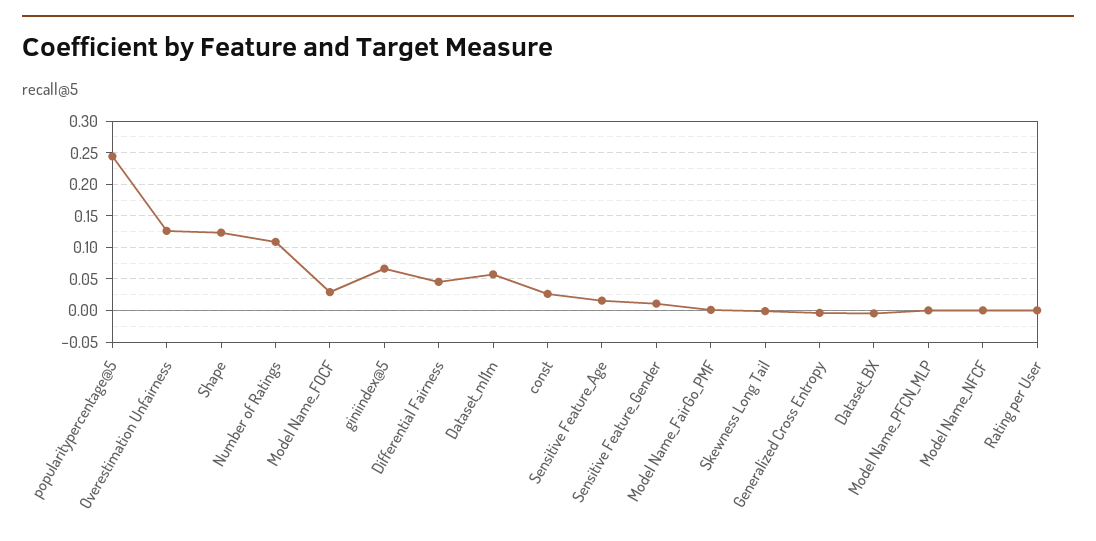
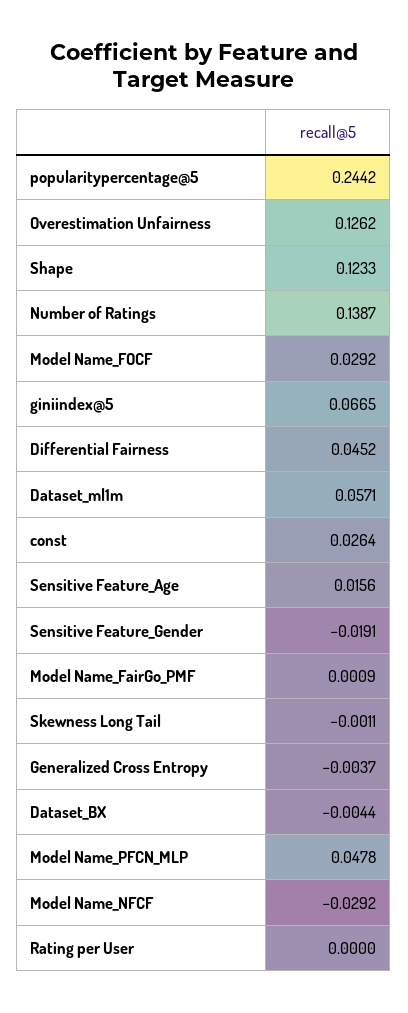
Number of Ratings: 0.11 -> 0.1387
Sensitive Feature_Gender: 0.01 -> -0.0191
Model Name_PFCN_MLP: 0 -> 0.0478
Model Name_NFCF: 0 -> -0.0292

